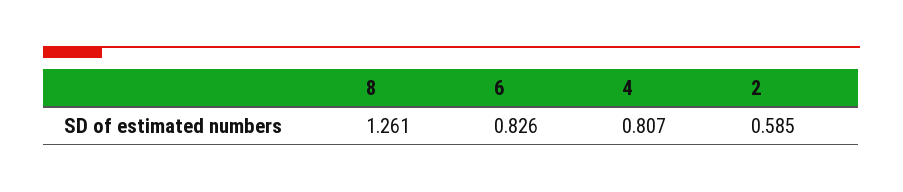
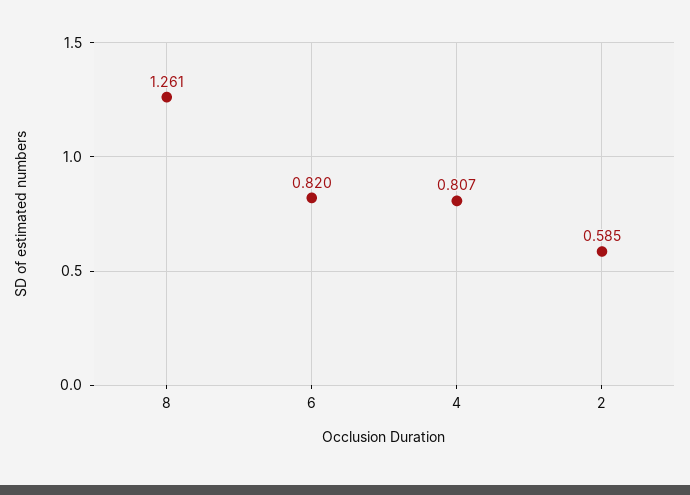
6: 0.826 -> 0.82

